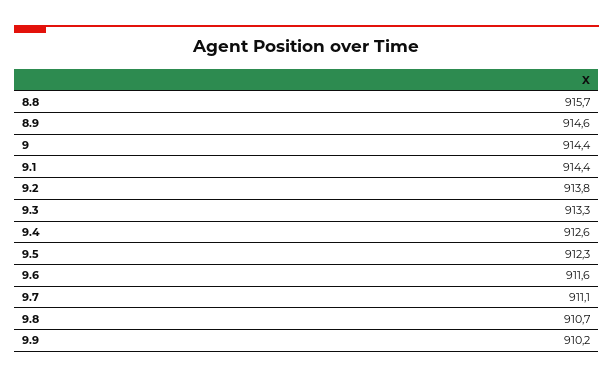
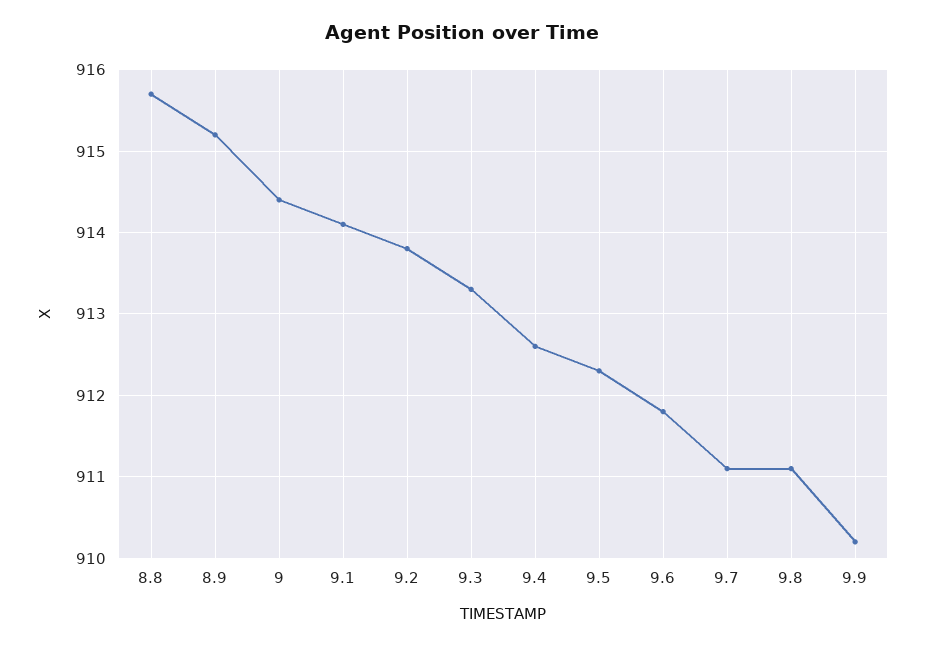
8.9: 914.6 -> 915.2
9.1: 914.4 -> 914.1
9.6: 911.6 -> 911.8
9.8: 910.7 -> 911.1

